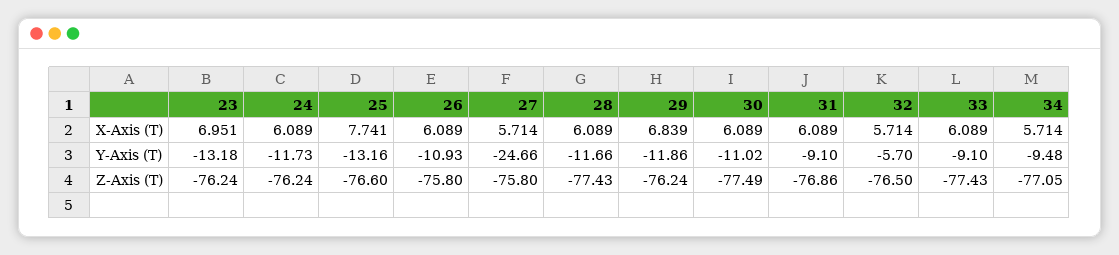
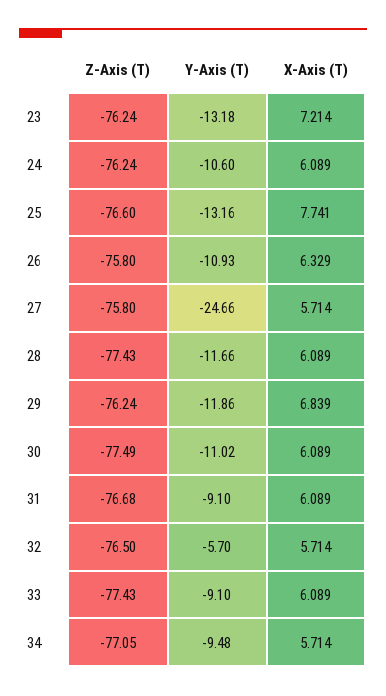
23, X-Axis (T): 6.951 -> 7.214
26, X-Axis (T): 6.089 -> 6.329
24, Y-Axis (T): -11.73 -> -10.6
31, Z-Axis (T): -76.86 -> -76.68

